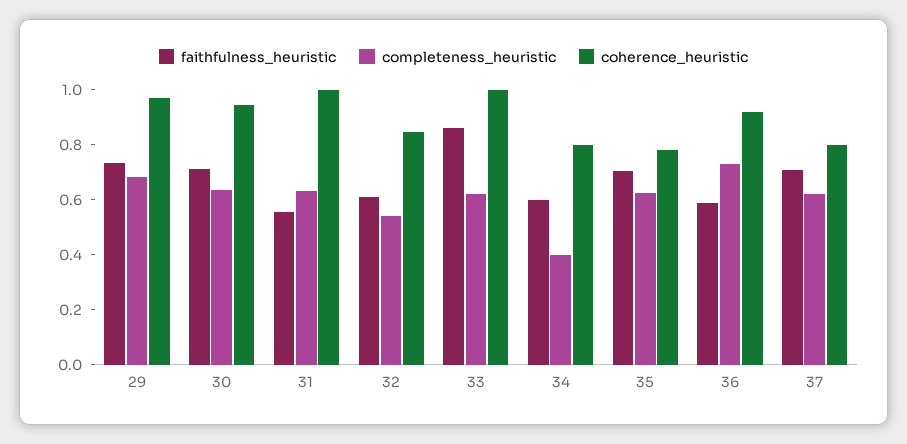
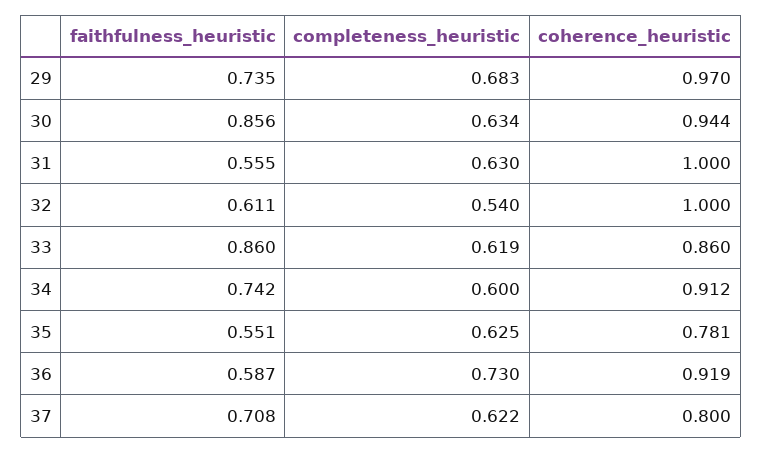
faithfulness_heuristic, 30: 0.7 -> 0.856
coherence_heuristic, 32: 0.85 -> 1
coherence_heuristic, 33: 1 -> 0.86
faithfulness_heuristic, 34: 0.6 -> 0.742
completeness_heuristic, 34: 0.4 -> 0.6
coherence_heuristic, 34: 0.8 -> 0.912
faithfulness_heuristic, 35: 0.7 -> 0.551

